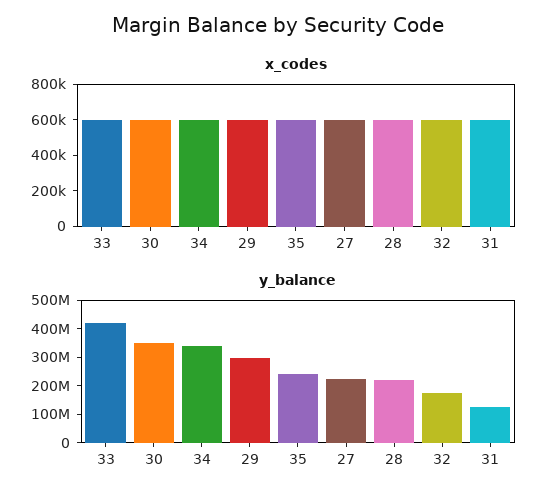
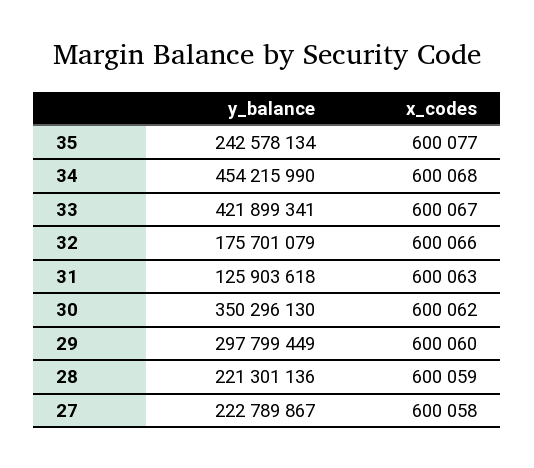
y_balance, 34: 350000000 -> 454215990

